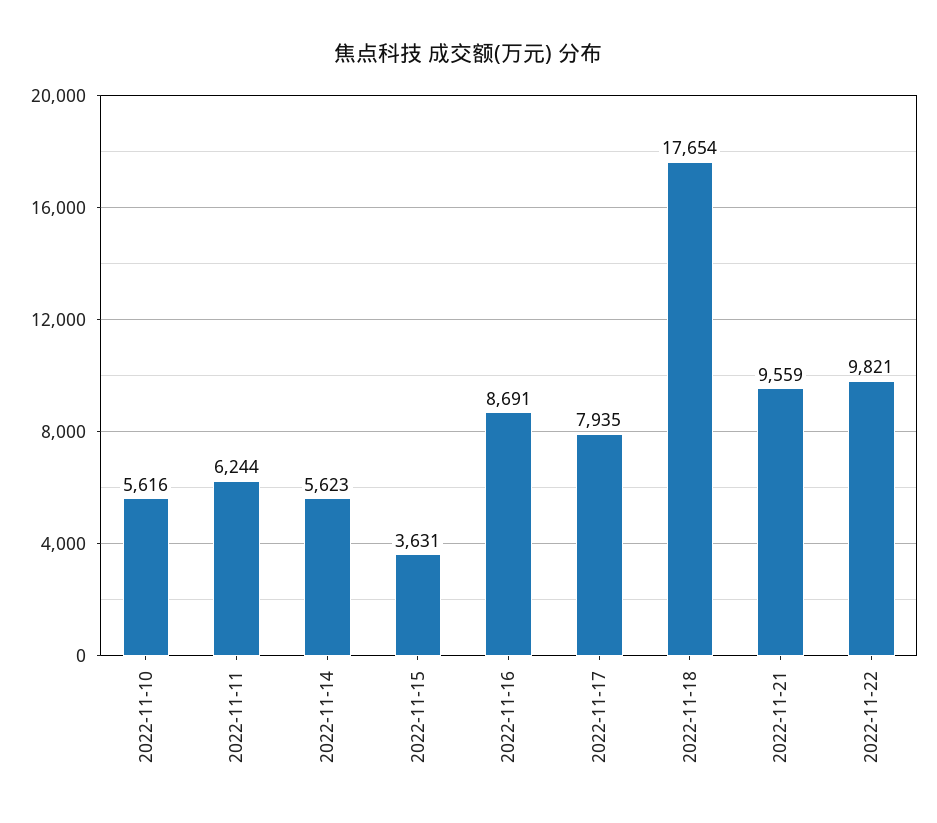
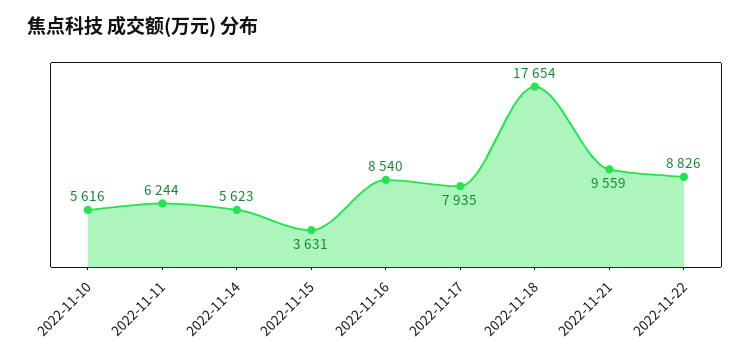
2022-11-16: 8691 -> 8540
2022-11-22: 9821 -> 8826

